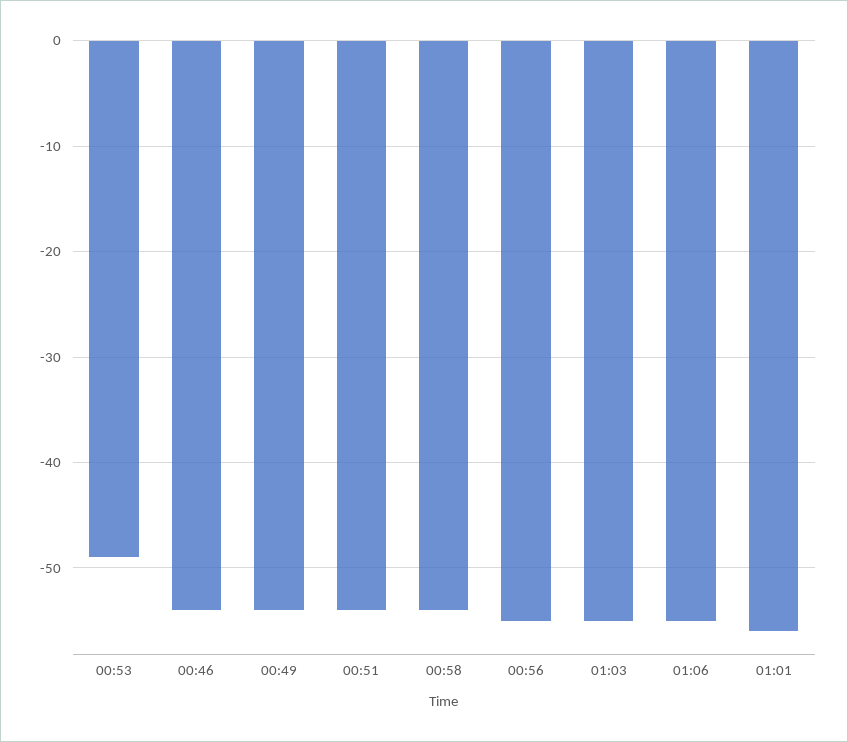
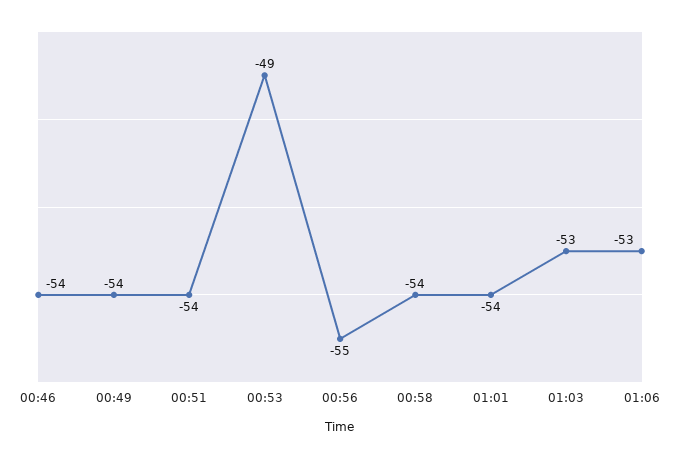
01:03: -55 -> -53
01:06: -55 -> -53
01:01: -56 -> -54

